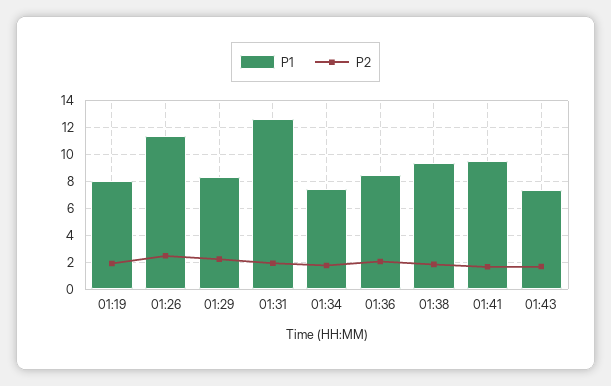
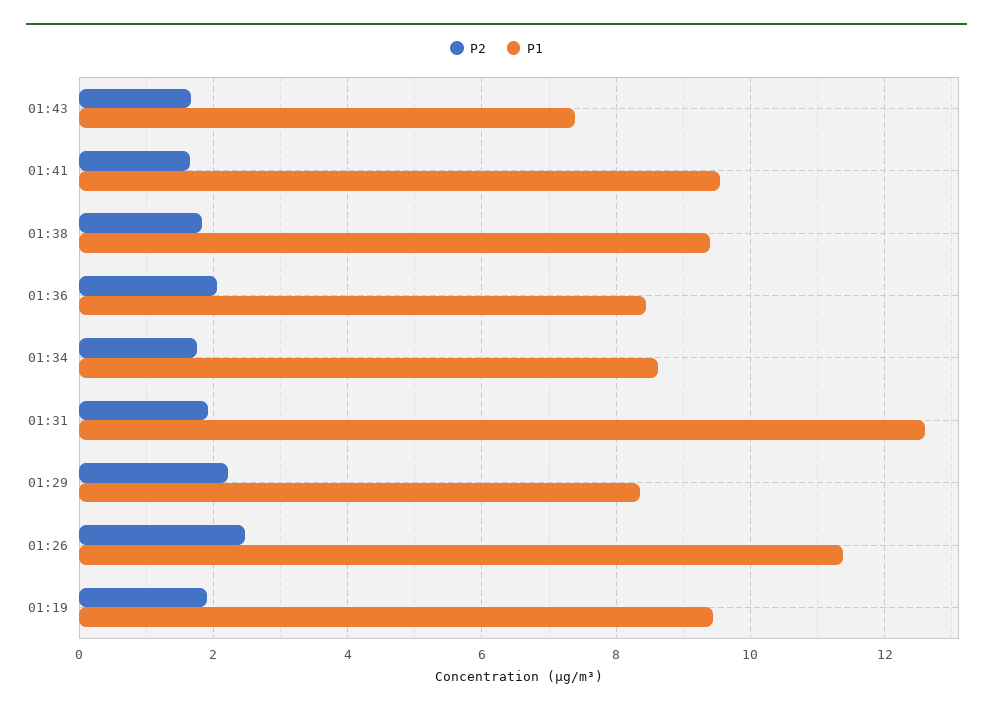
P1, 01:19: 8 -> 9.4
P1, 01:34: 7.5 -> 8.6

